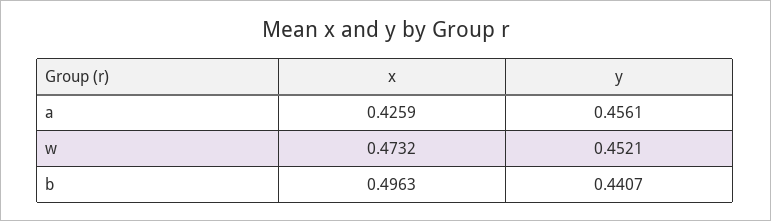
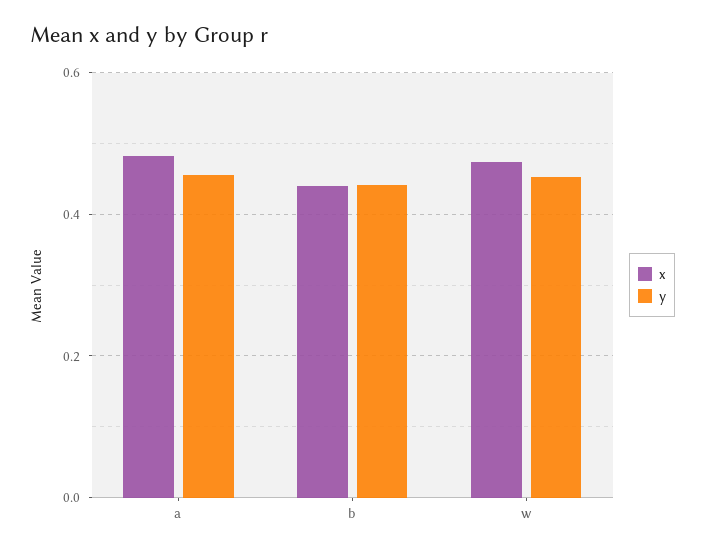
x, a: 0.4259 -> 0.48
x, b: 0.4963 -> 0.44

